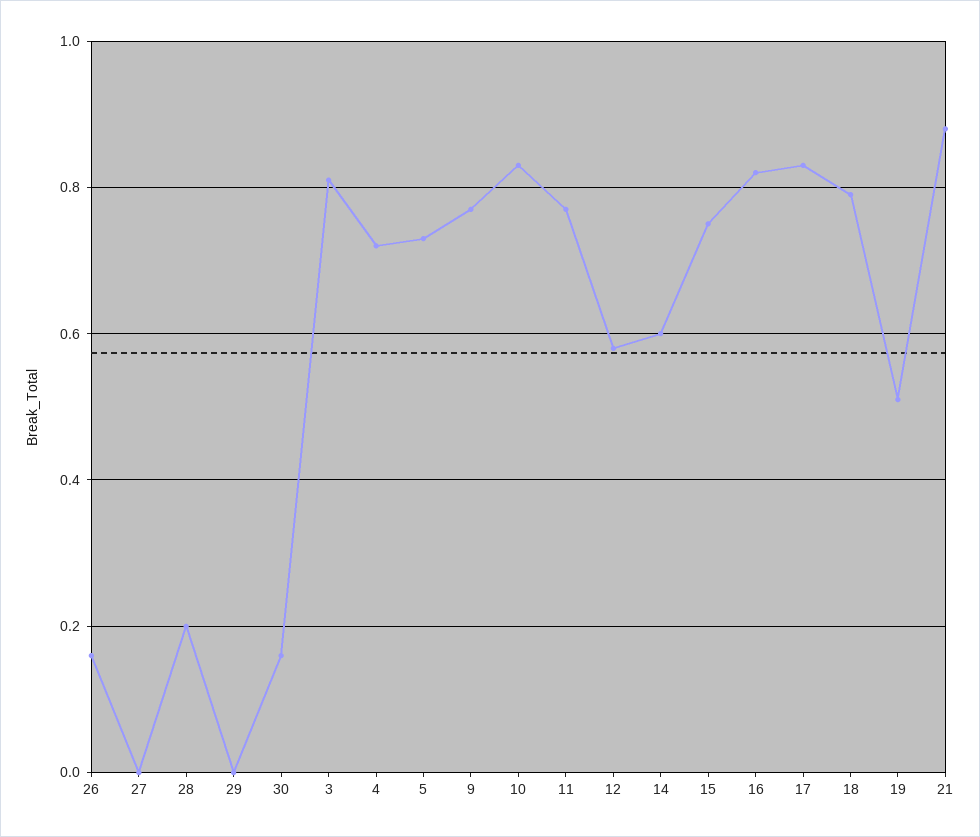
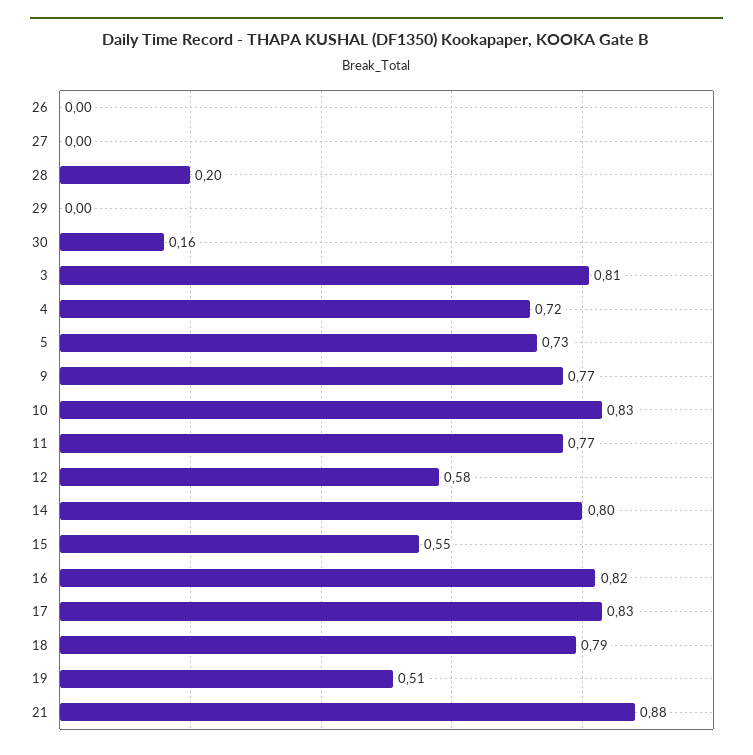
26: 0.15 -> 0
14: 0.6 -> 0.8
15: 0.75 -> 0.55

